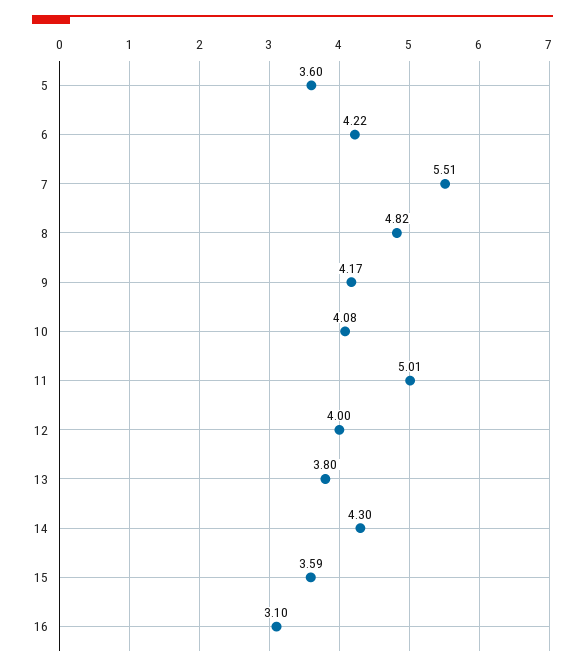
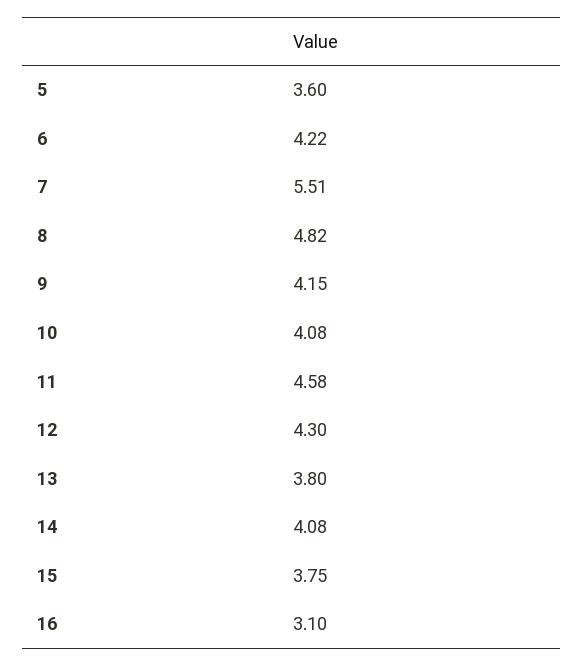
9: 4.17 -> 4.15
11: 5.01 -> 4.58
12: 4 -> 4.3
14: 4.3 -> 4.08
15: 3.59 -> 3.75

